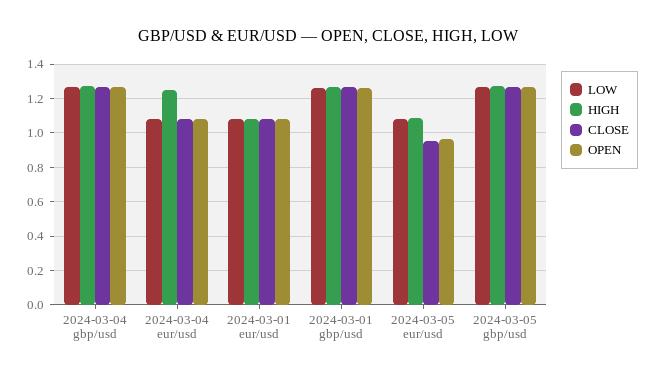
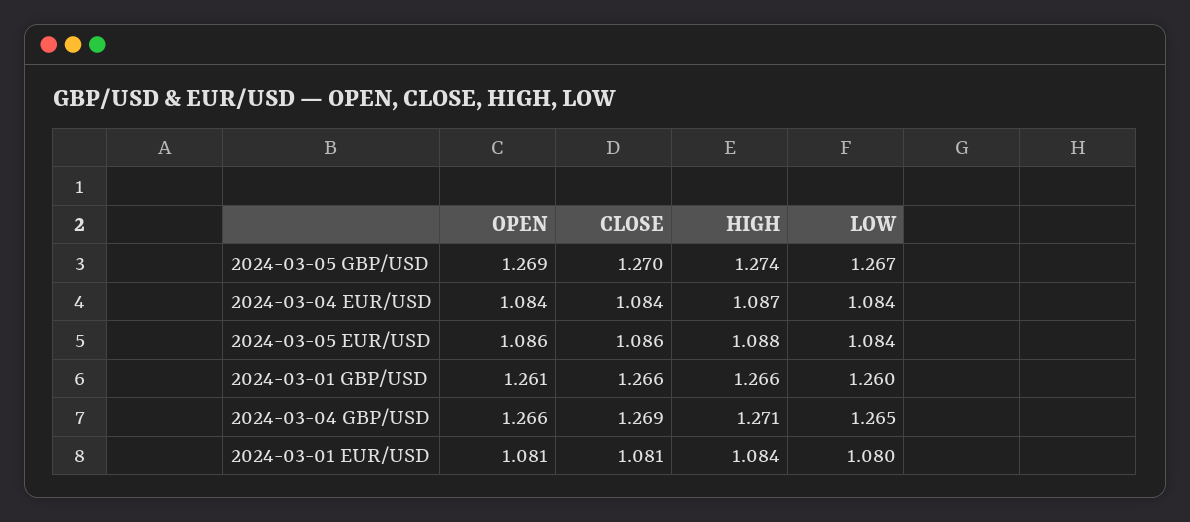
HIGH, 2024-03-04 eur/usd: 1.25 -> 1.087
CLOSE, 2024-03-05 eur/usd: 0.95 -> 1.086
OPEN, 2024-03-05 eur/usd: 0.95 -> 1.086

